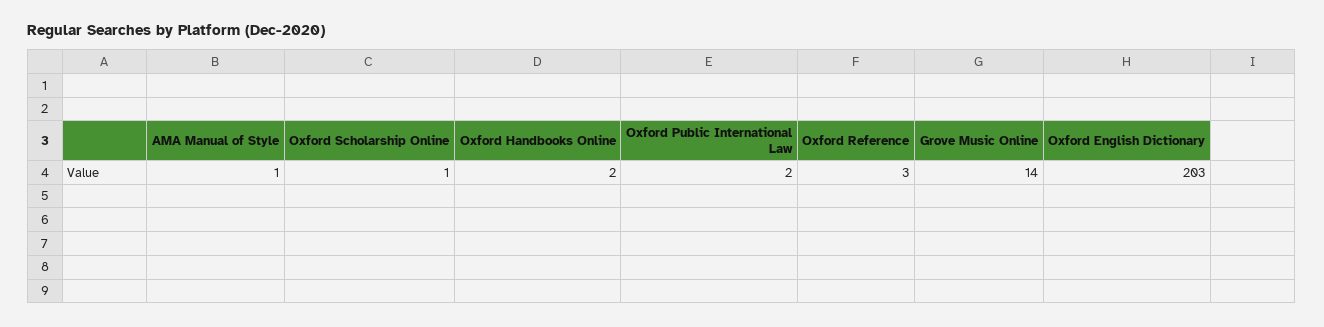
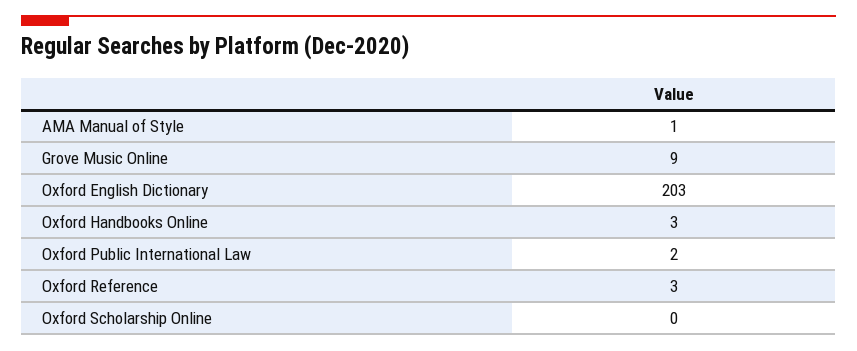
Oxford Scholarship Online: 1 -> 0
Oxford Handbooks Online: 2 -> 3
Grove Music Online: 14 -> 9

